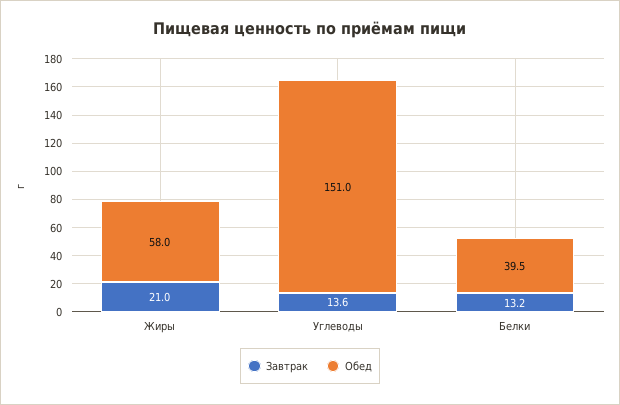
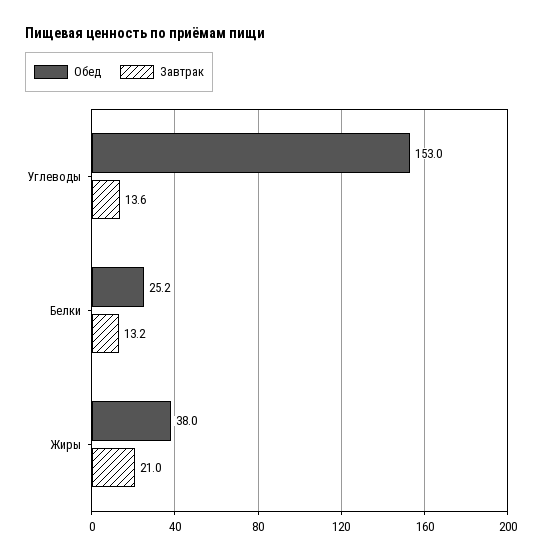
Обед, Жиры: 58 -> 38
Обед, Углеводы: 151 -> 153
Обед, Белки: 39.5 -> 25.2

